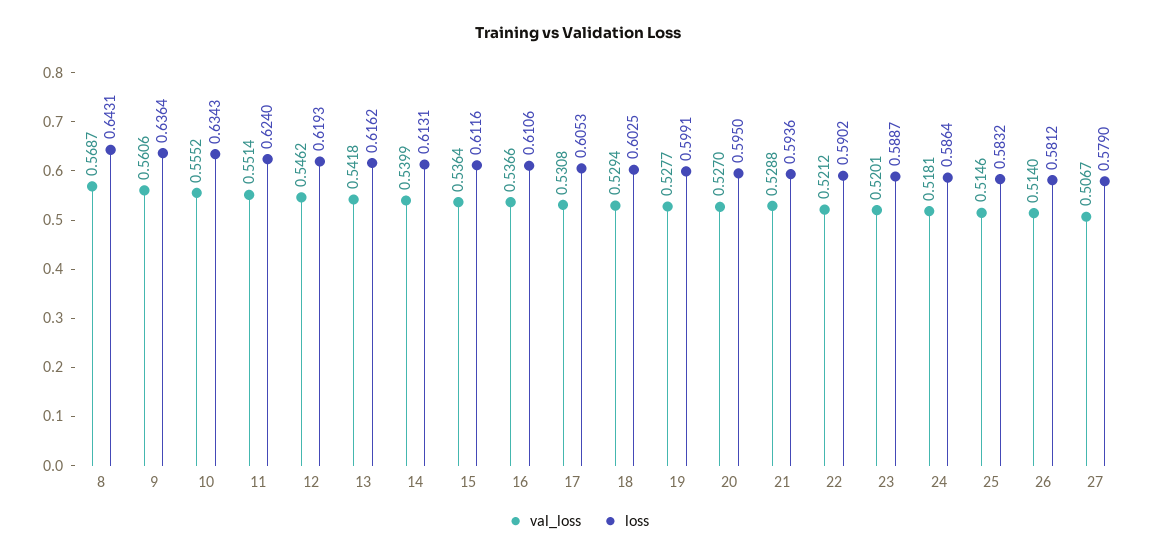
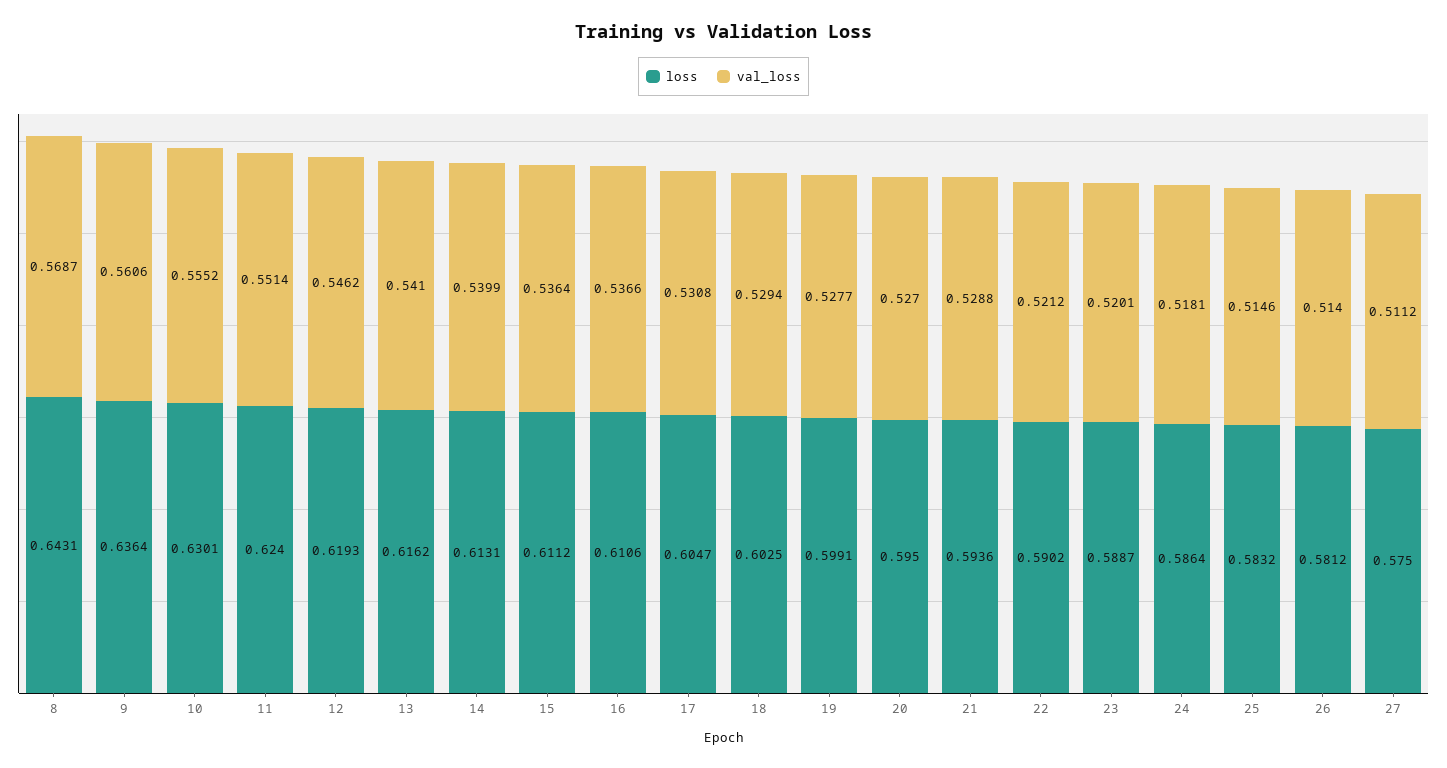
loss, 10: 0.6343 -> 0.6301
val_loss, 13: 0.5418 -> 0.541
loss, 15: 0.6116 -> 0.6112
loss, 17: 0.6053 -> 0.6047
val_loss, 27: 0.5067 -> 0.5112
loss, 27: 0.579 -> 0.575

